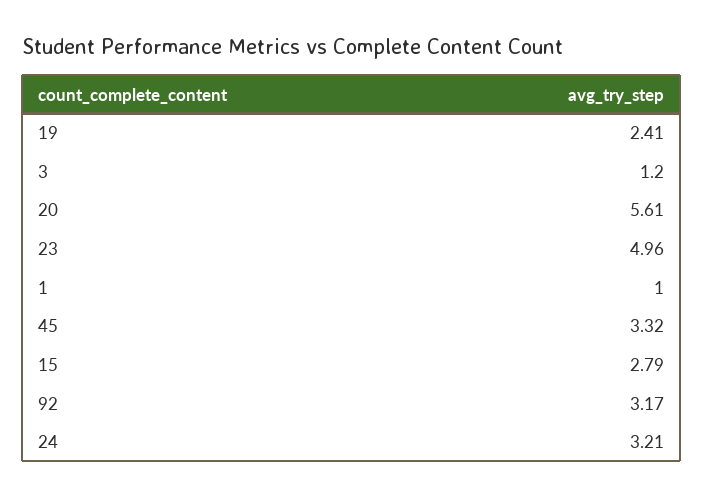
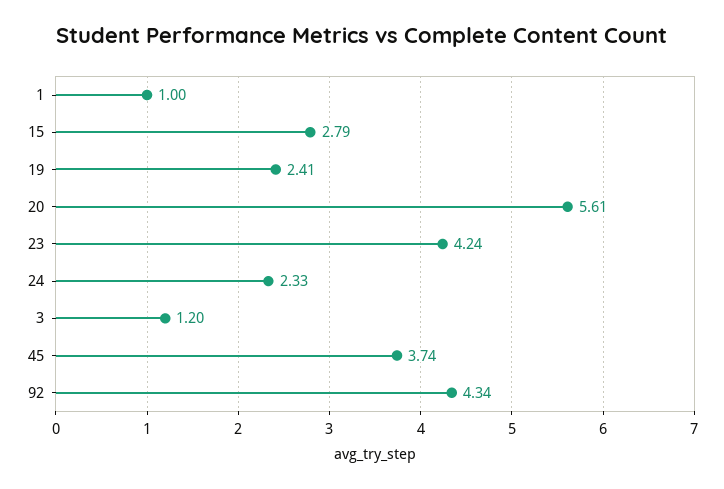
23: 4.96 -> 4.24
45: 3.32 -> 3.74
92: 3.17 -> 4.34
24: 3.21 -> 2.33

